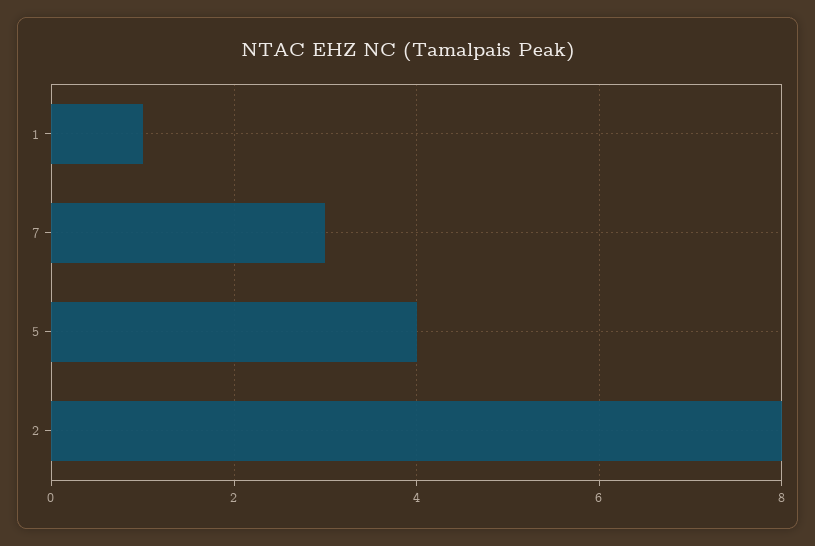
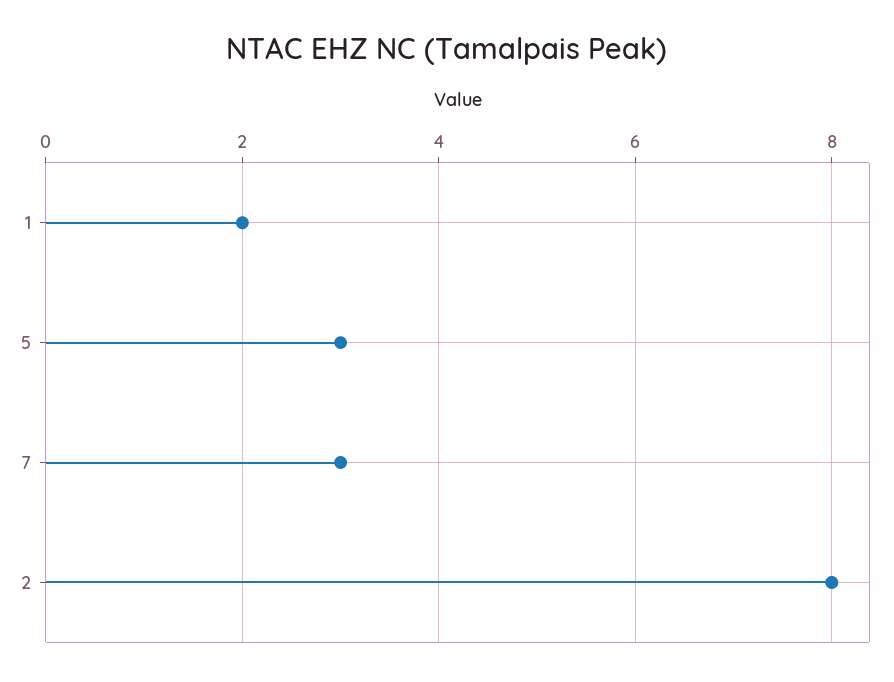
1: 1 -> 2
5: 4 -> 3

